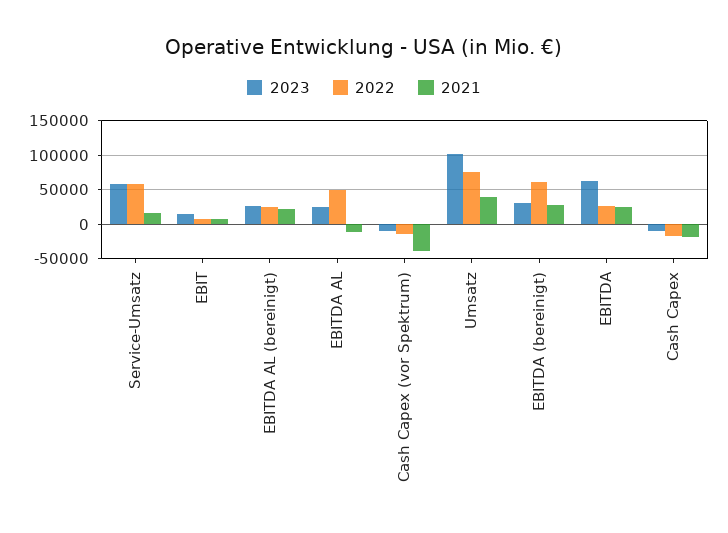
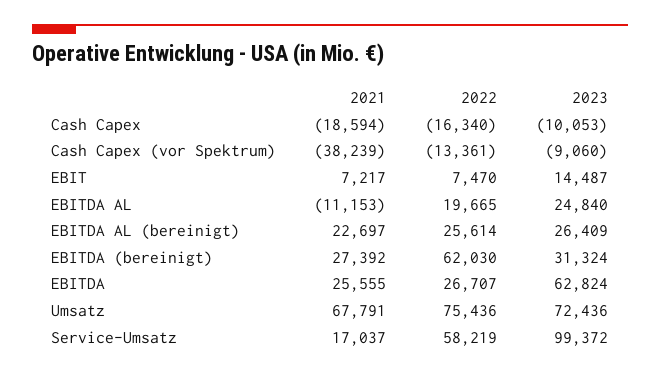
2023, Service-Umsatz: 60000 -> 99372
2022, EBITDA AL: 50000 -> 19665
2023, Umsatz: 100000 -> 72436
2021, Umsatz: 40000 -> 67791

